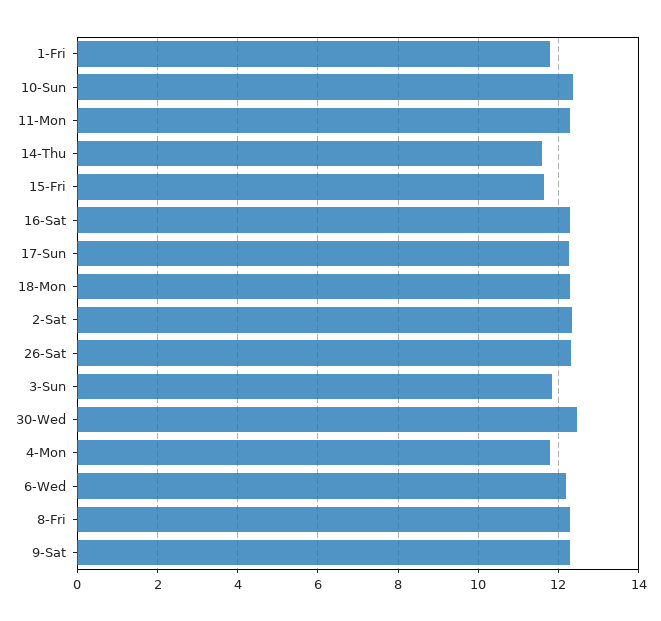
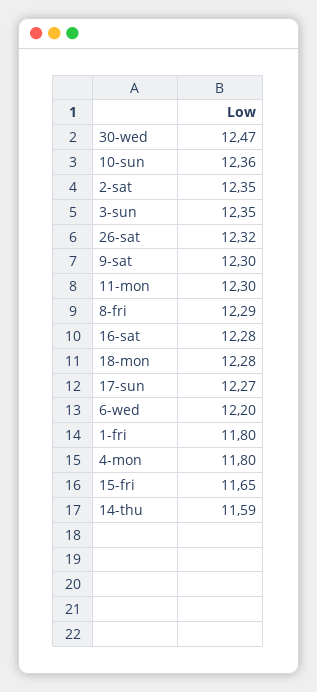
3-Sun: 11.8 -> 12.35

